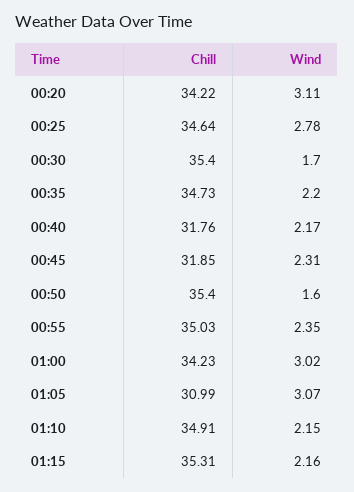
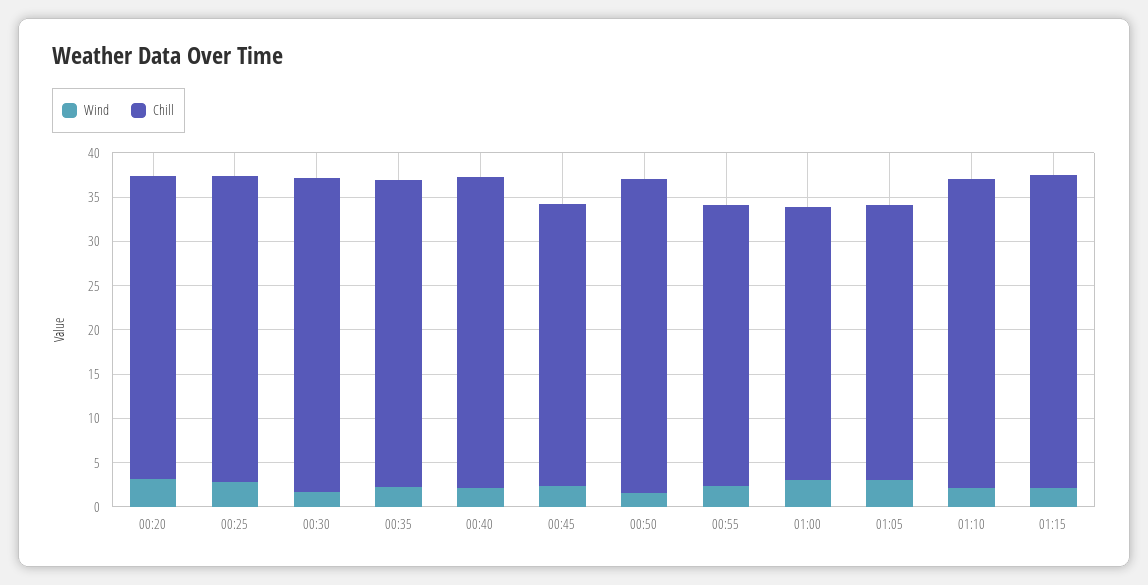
Chill, 00:40: 31.76 -> 35
Chill, 00:55: 35.03 -> 32
Chill, 01:00: 34.23 -> 31

